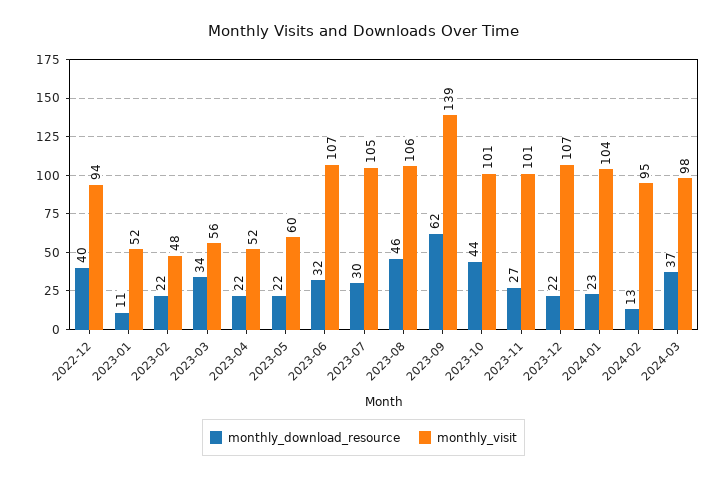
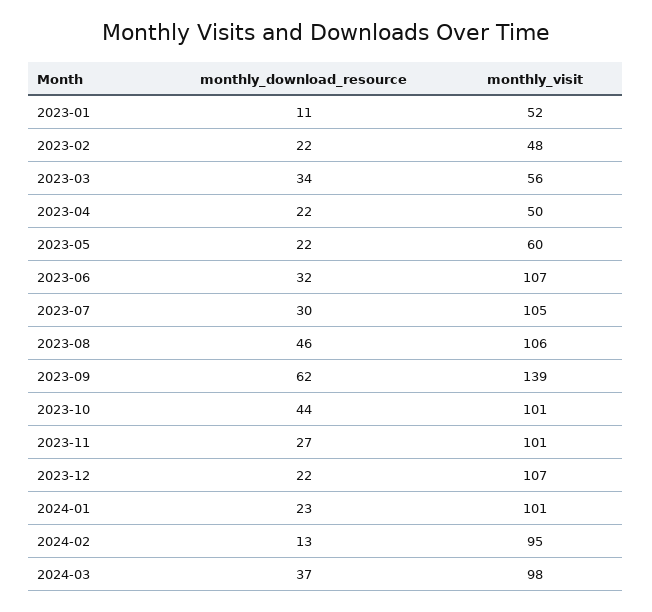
monthly_download_resource, 2022-12: 40 -> none
monthly_visit, 2022-12: 94 -> none
monthly_visit, 2023-04: 52 -> 50
monthly_visit, 2024-01: 104 -> 101

